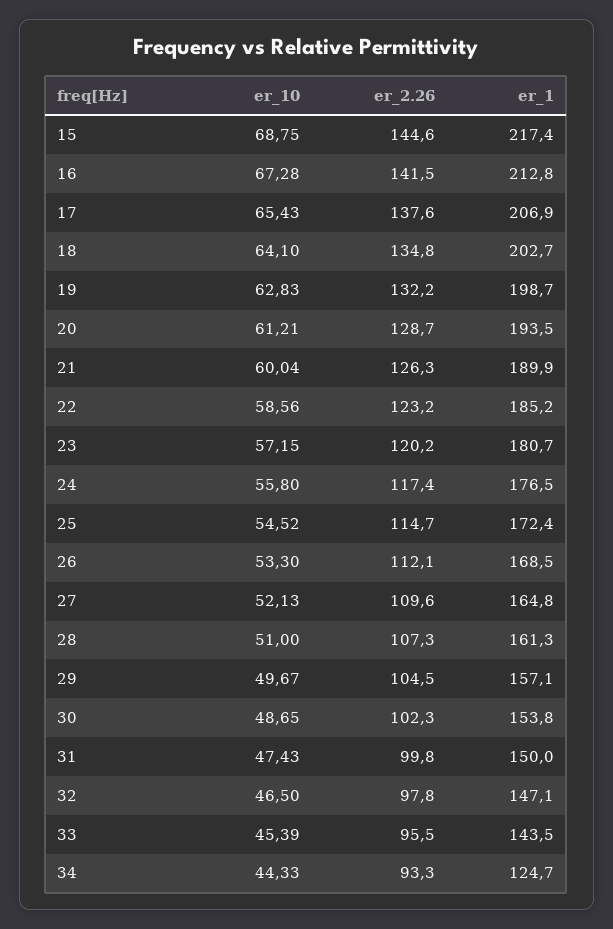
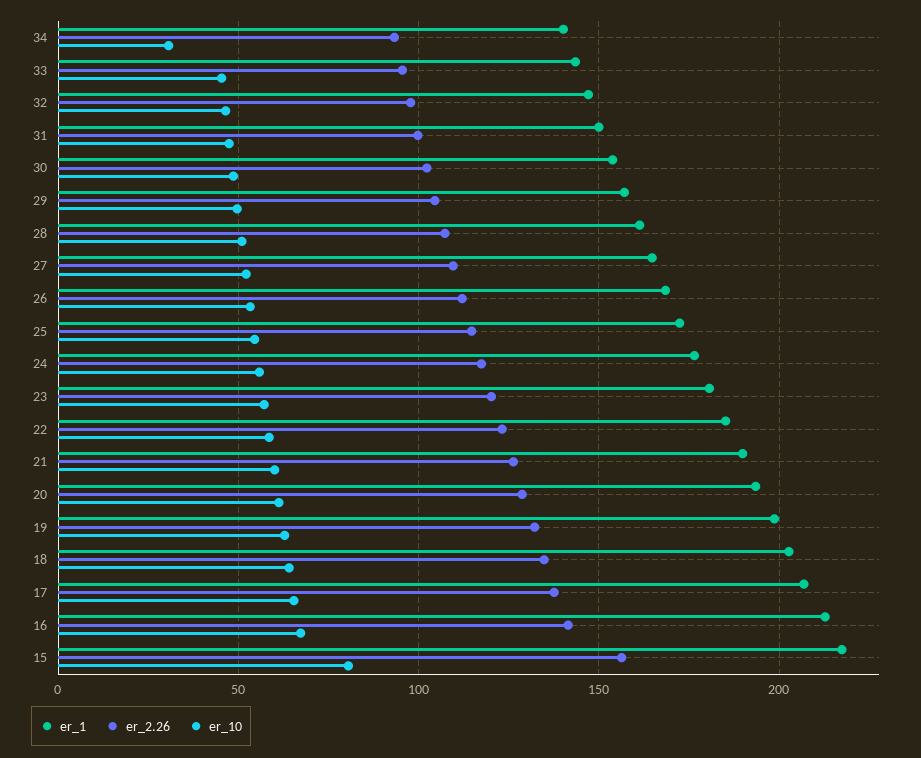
er_10, 15: 68.75 -> 80
er_2.26, 15: 144.6 -> 155
er_10, 34: 44.33 -> 30
er_1, 34: 124.7 -> 140

